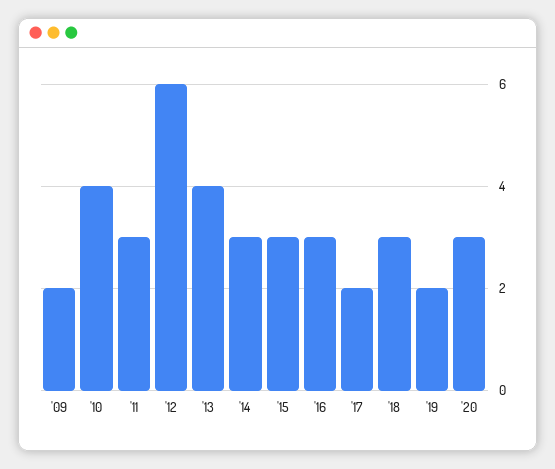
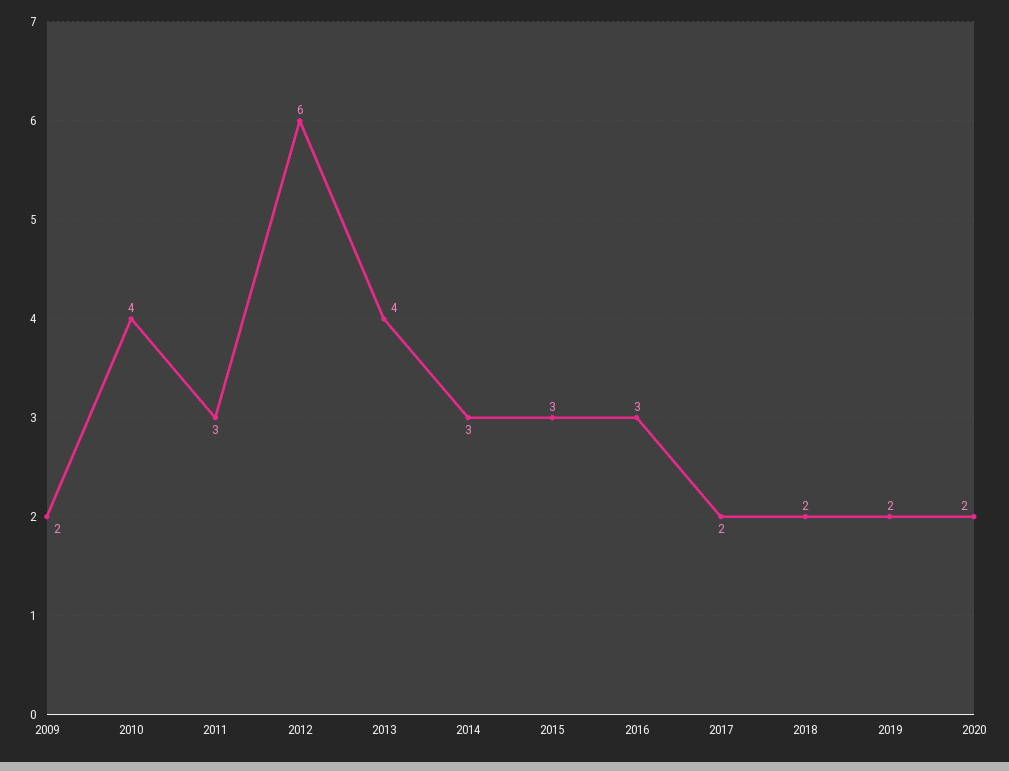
'18: 3 -> 2
'20: 3 -> 2

